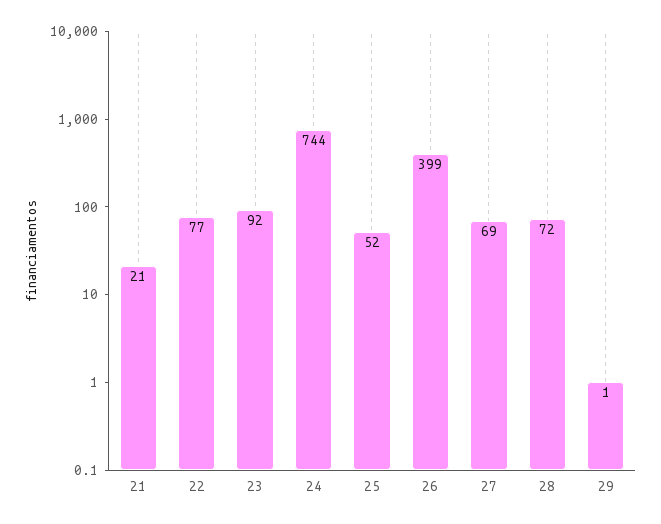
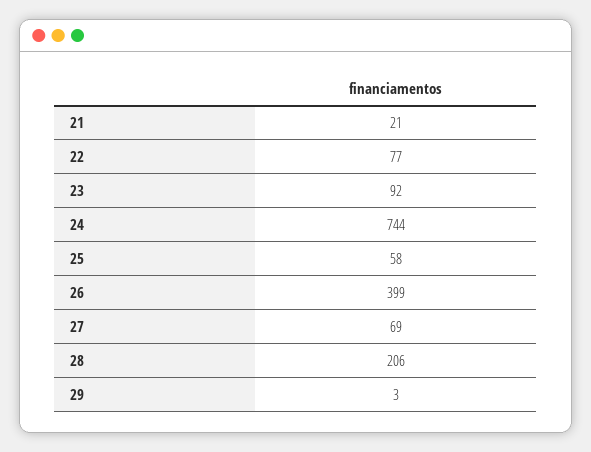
25: 52 -> 58
28: 72 -> 206
29: 1 -> 3

